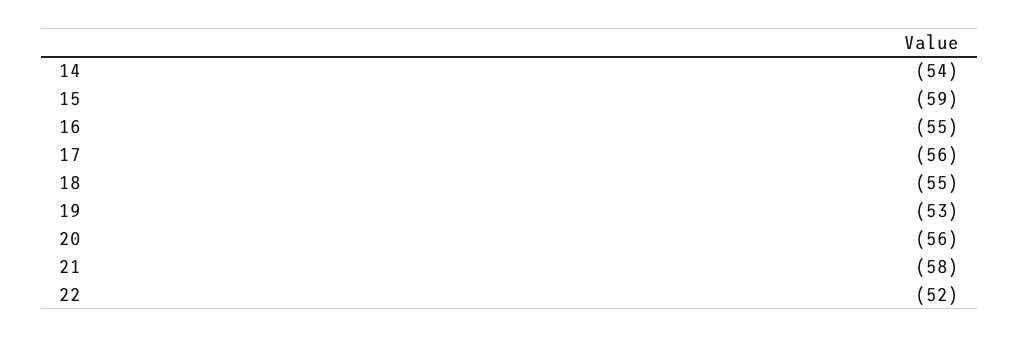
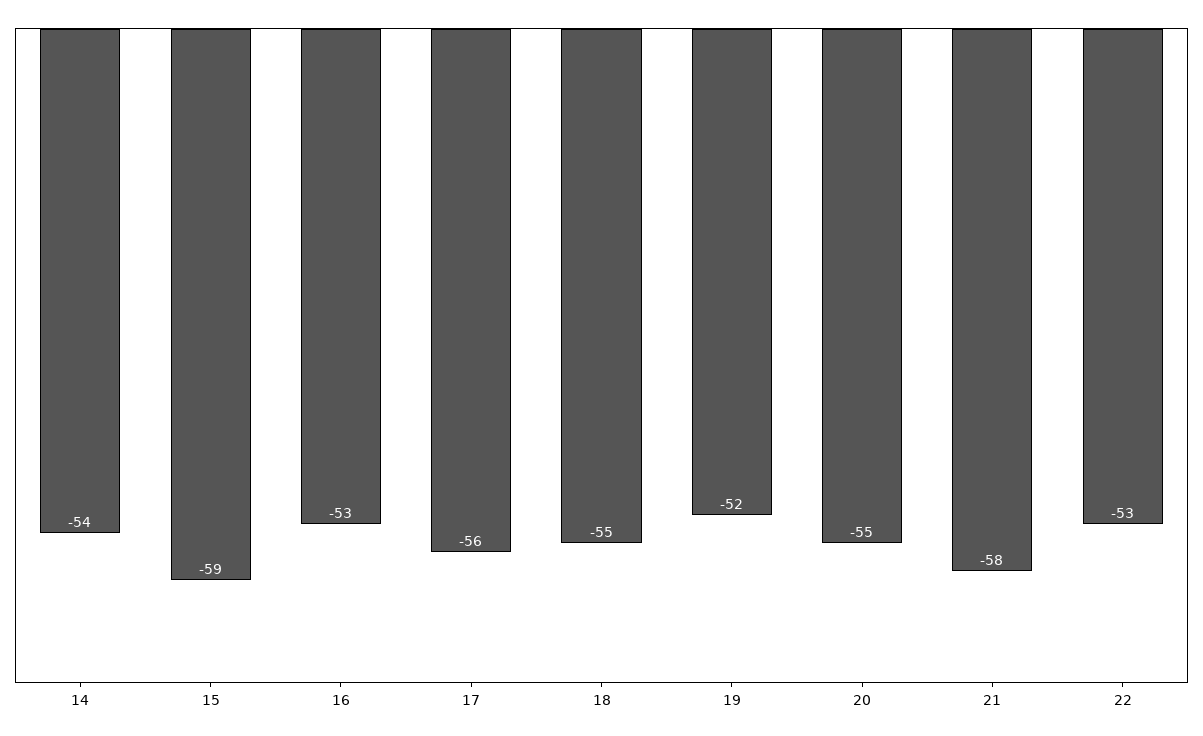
16: -55 -> -53
19: -53 -> -52
20: -56 -> -55
22: -52 -> -53

